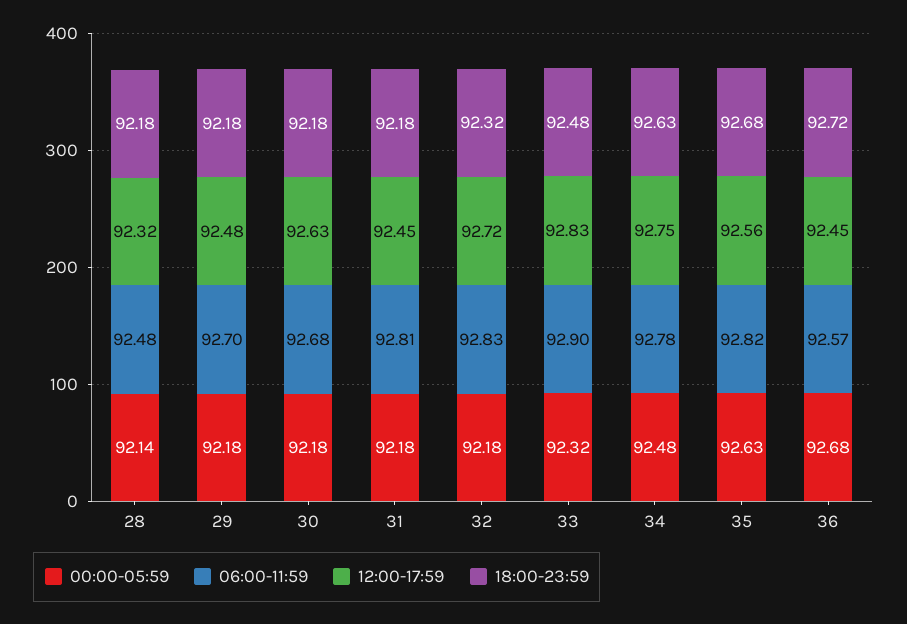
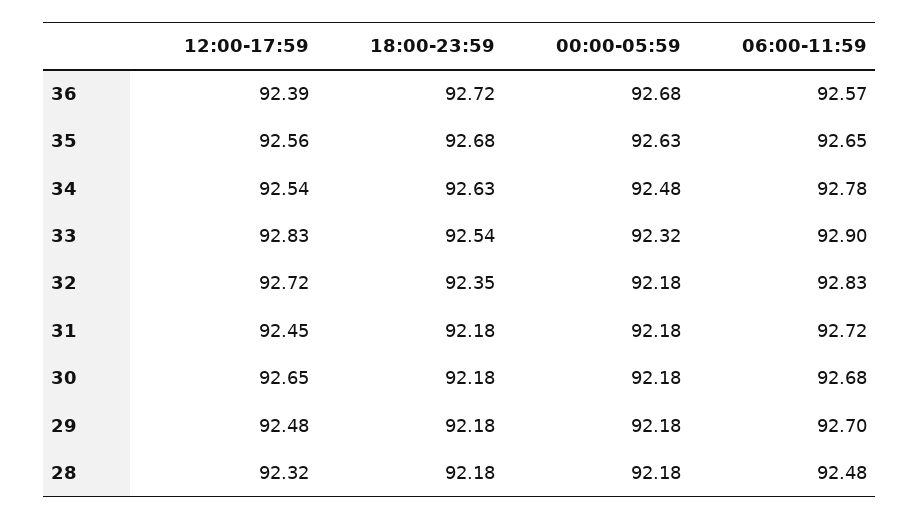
00:00-05:59, 28: 92.14 -> 92.18
12:00-17:59, 30: 92.63 -> 92.65
06:00-11:59, 31: 92.81 -> 92.72
18:00-23:59, 32: 92.32 -> 92.35
18:00-23:59, 33: 92.48 -> 92.54
12:00-17:59, 34: 92.75 -> 92.54
06:00-11:59, 35: 92.82 -> 92.65
12:00-17:59, 36: 92.45 -> 92.39

